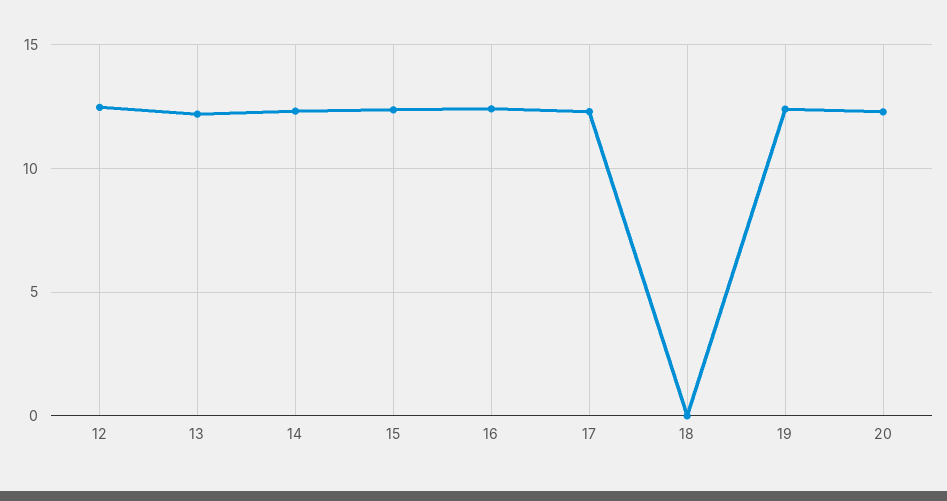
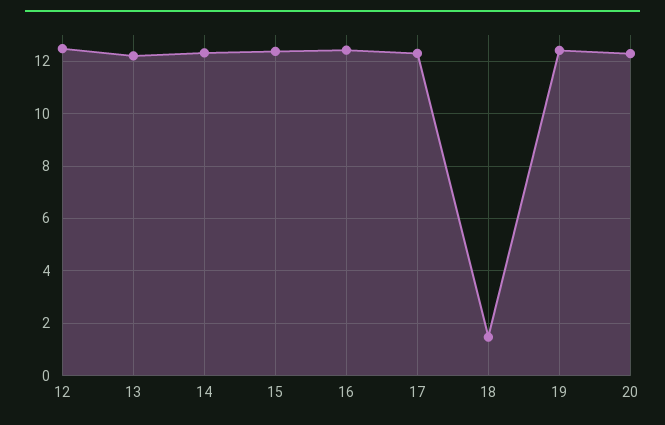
18: 0 -> 1.5

